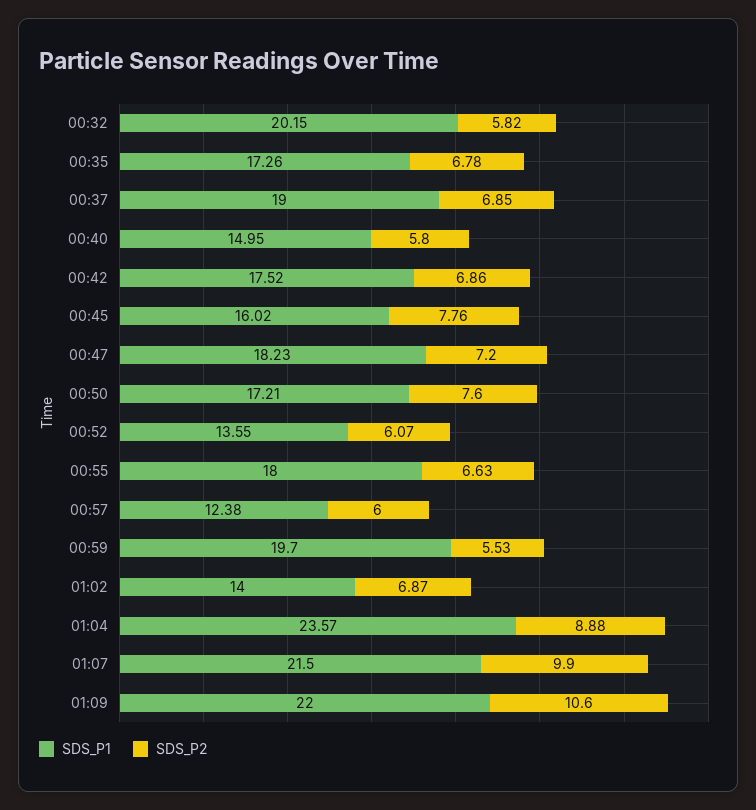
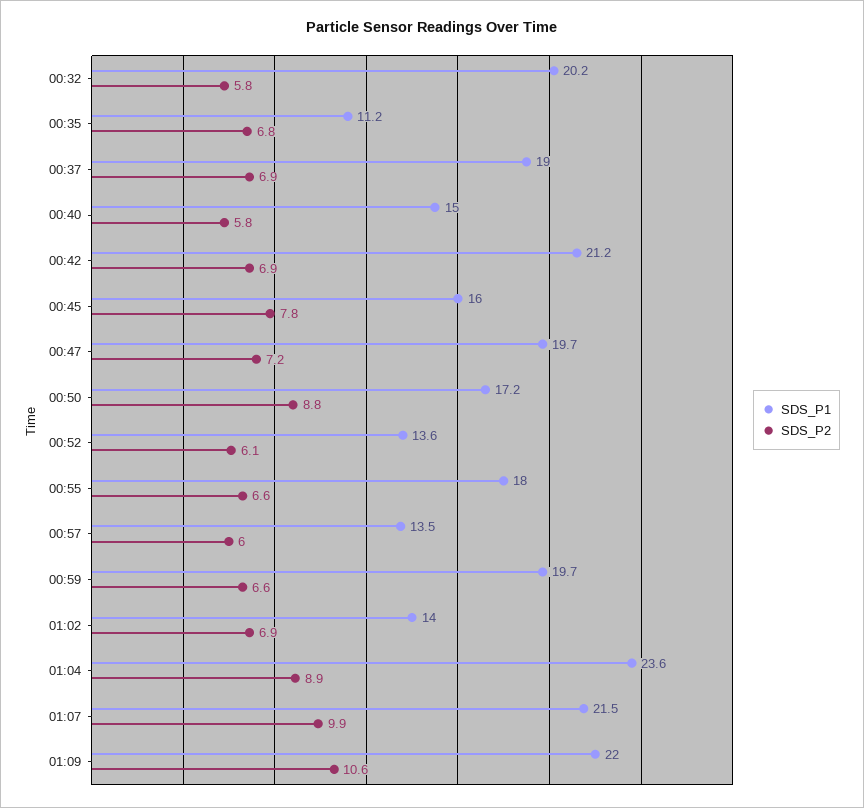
SDS_P1, 00:35: 17.26 -> 11.2
SDS_P1, 00:42: 17.52 -> 21.2
SDS_P1, 00:47: 18.23 -> 19.7
SDS_P2, 00:50: 7.6 -> 8.8
SDS_P1, 00:57: 12.38 -> 13.5
SDS_P2, 00:59: 5.53 -> 6.6

